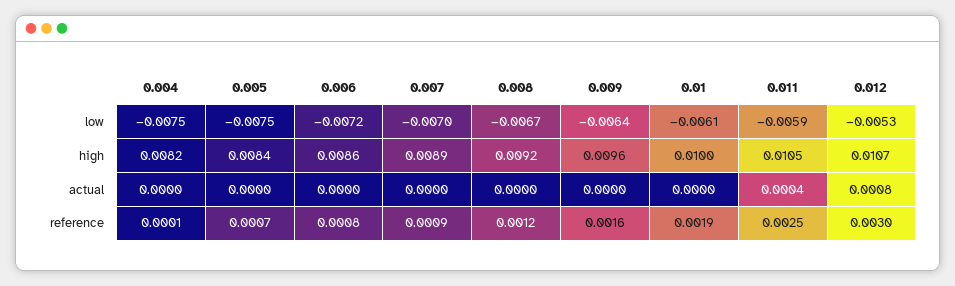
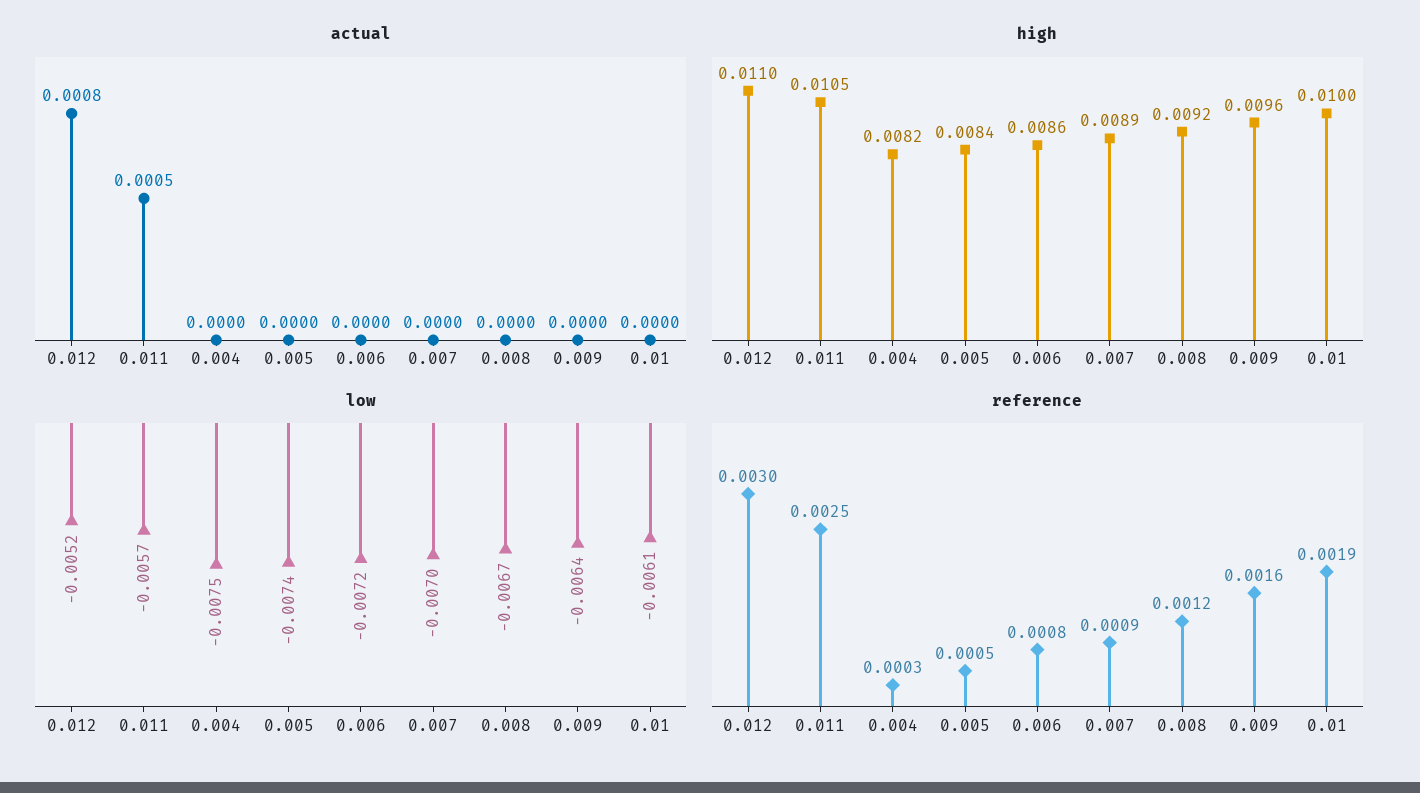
low, 0.005: -0.0075 -> -0.0074
low, 0.011: -0.0059 -> -0.0057
low, 0.012: -0.0053 -> -0.0052
high, 0.012: 0.0107 -> 0.011
actual, 0.011: 0.0004 -> 0.0005
reference, 0.004: 0.0001 -> 0.0003
reference, 0.005: 0.0007 -> 0.0005

